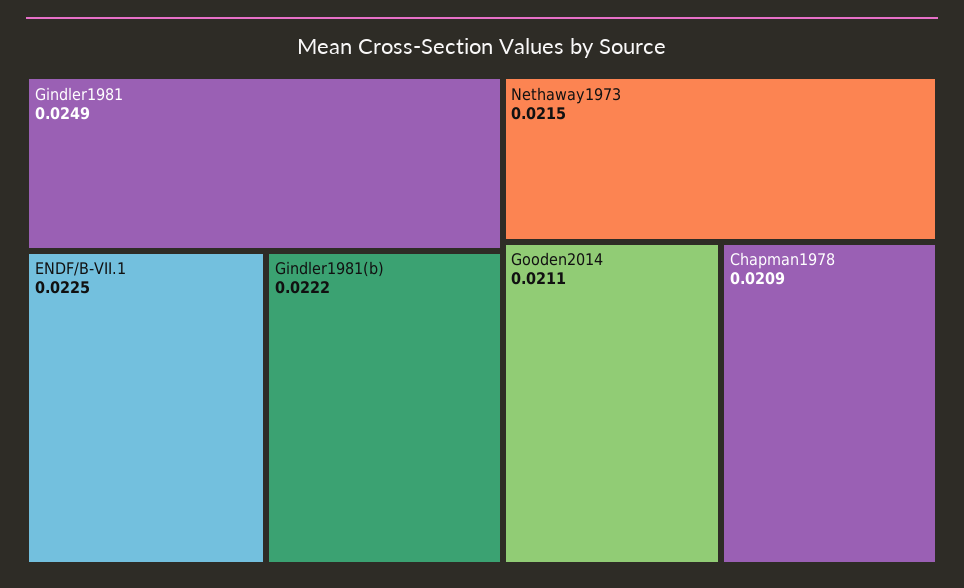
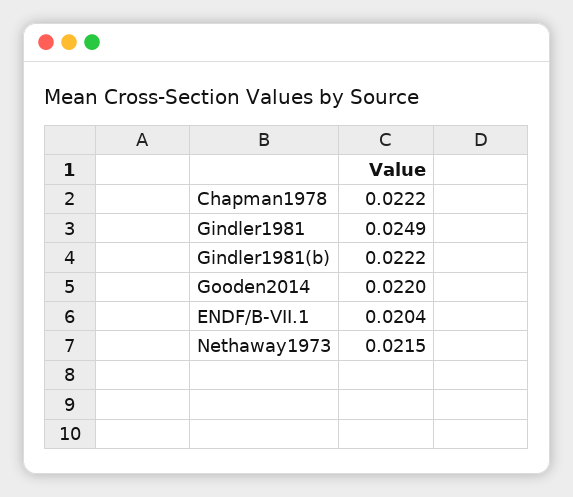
ENDF/B-VII.1: 0.0225 -> 0.0204
Gooden2014: 0.0211 -> 0.022
Chapman1978: 0.0209 -> 0.0222

